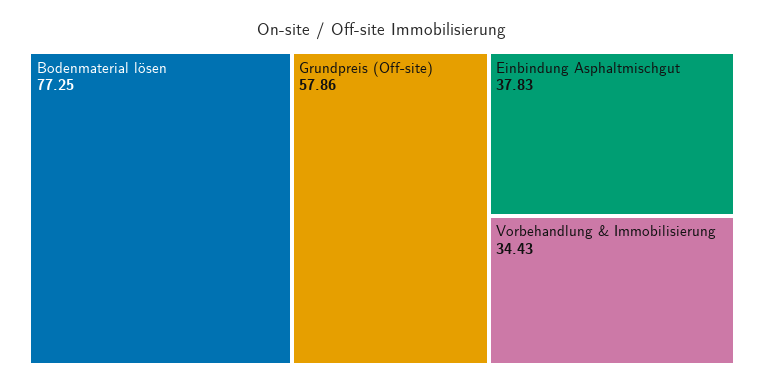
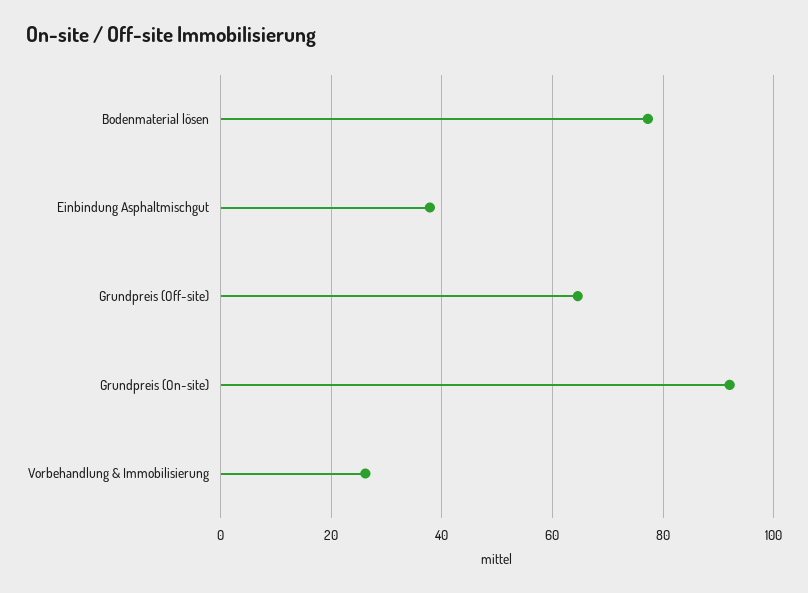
Grundpreis (Off-site): 57.86 -> 64
Vorbehandlung & Immobilisierung: 34.43 -> 26
Grundpreis (On-site): none -> 92

